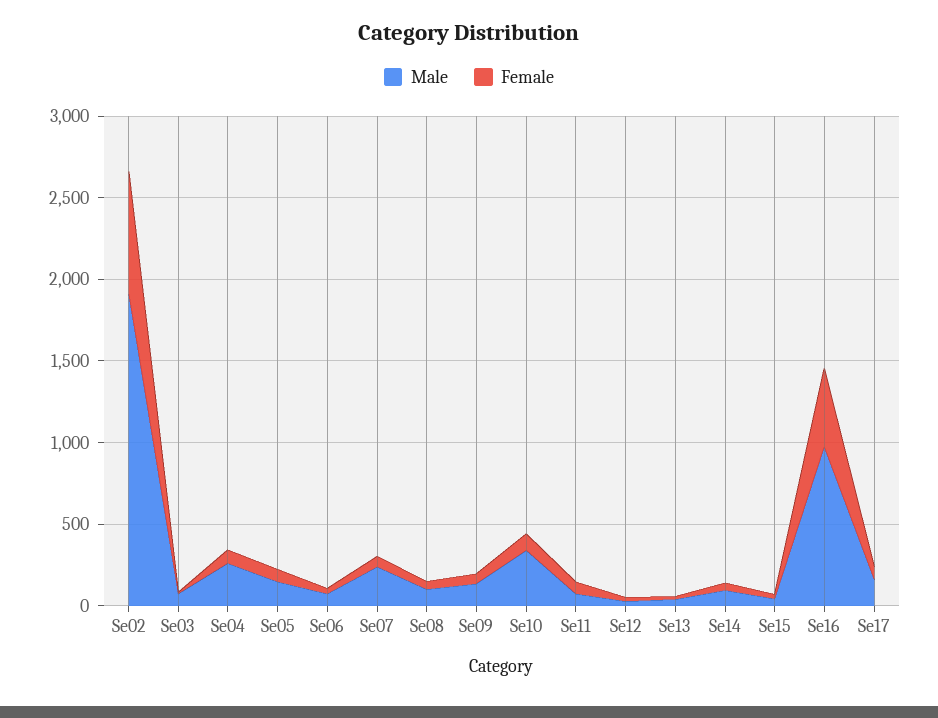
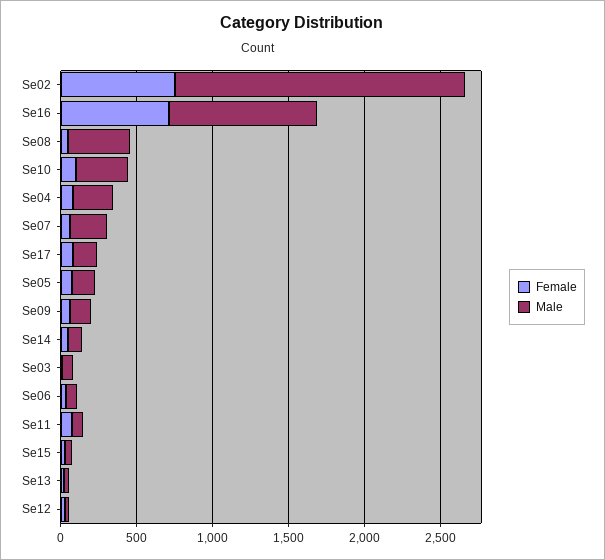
Male, Se08: 100 -> 400
Female, Se16: 500 -> 700

